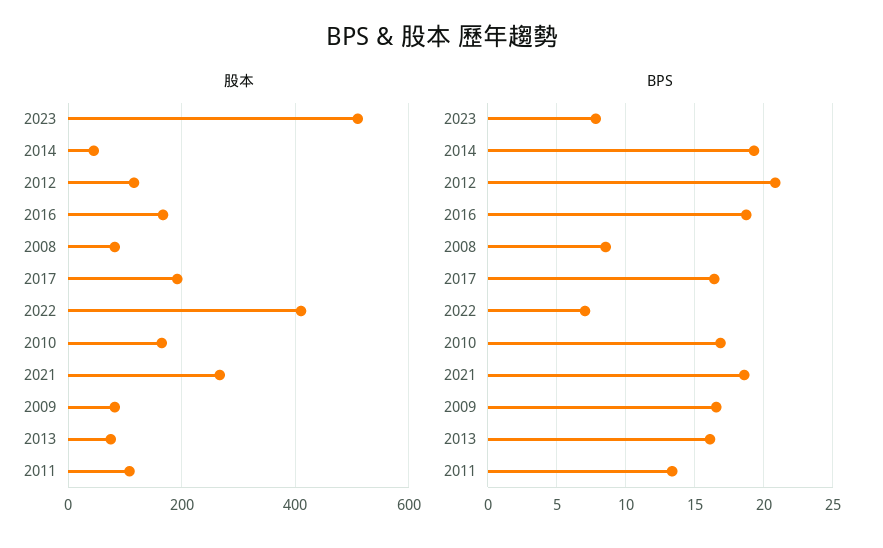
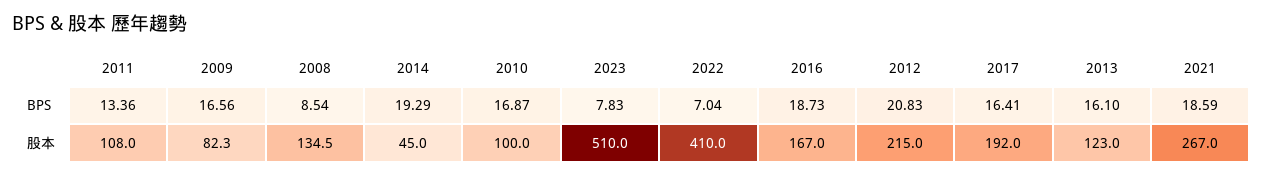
股本, 2012: 120 -> 215
股本, 2008: 80 -> 134.5
股本, 2010: 160 -> 100
股本, 2013: 80 -> 123

